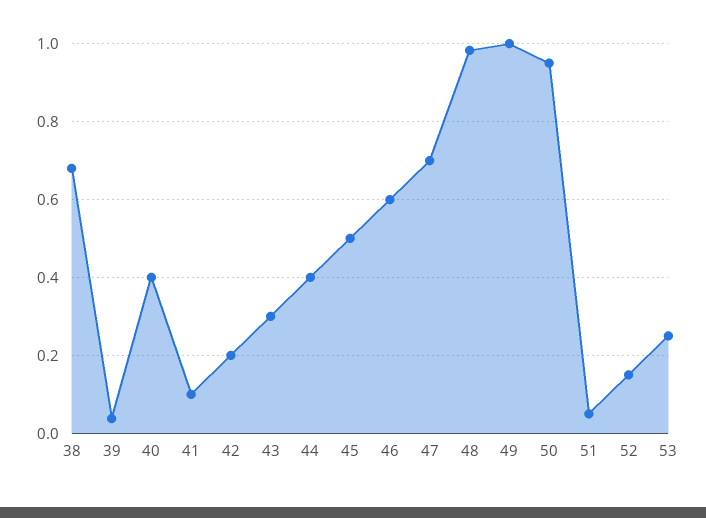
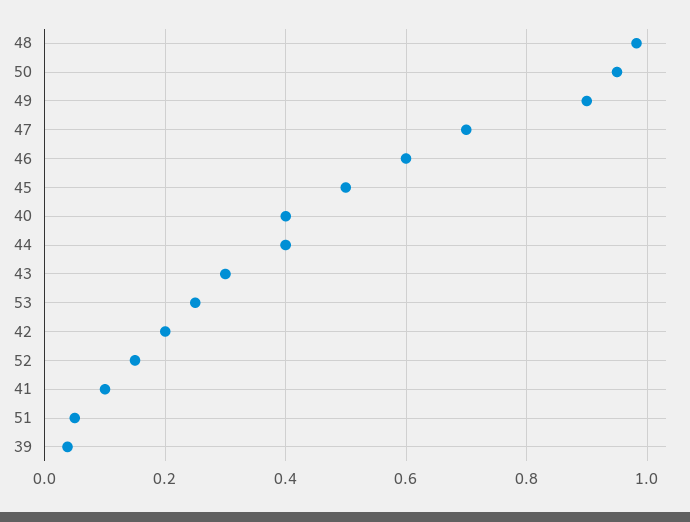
38: 0.68 -> none
49: 1 -> 0.9

